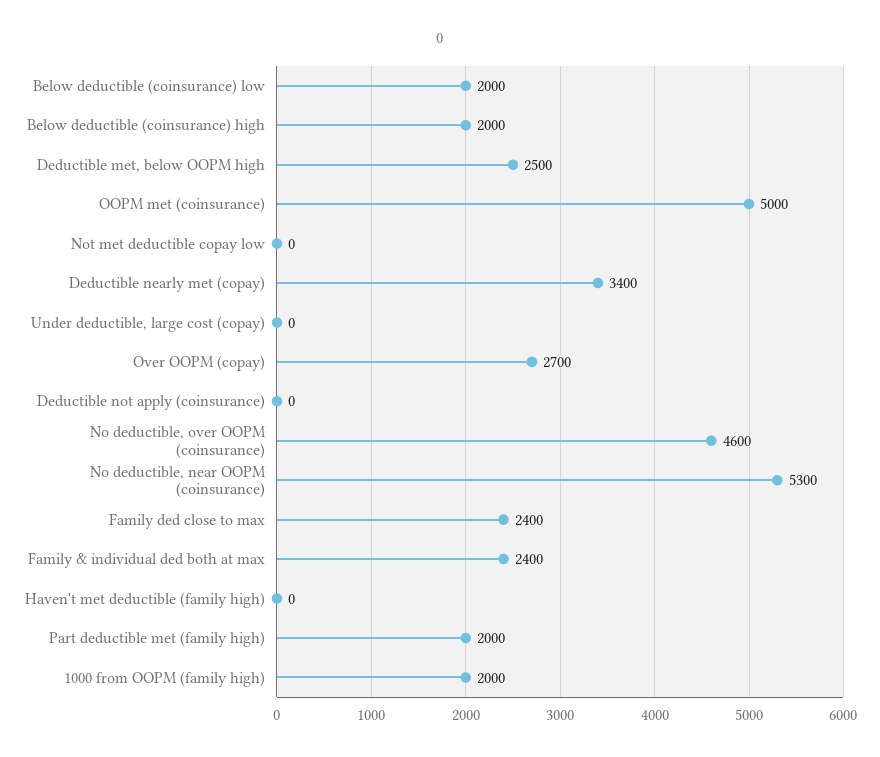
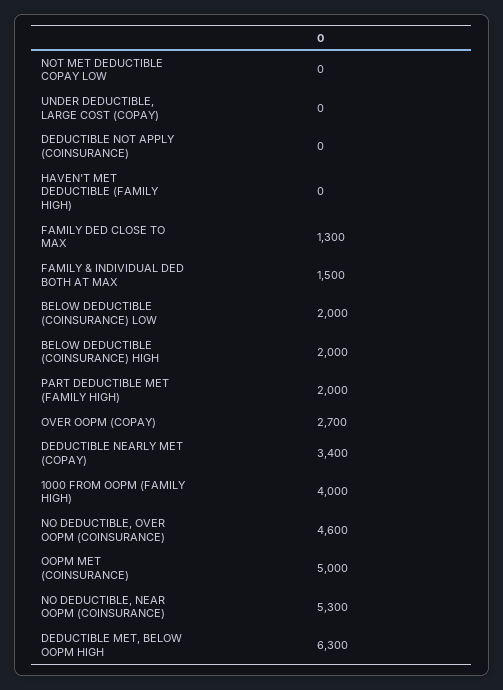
Deductible met, below OOPM high: 2500 -> 6300
Family ded close to max: 2400 -> 1300
Family & individual ded both at max: 2400 -> 1500
1000 from OOPM (family high): 2000 -> 4000

